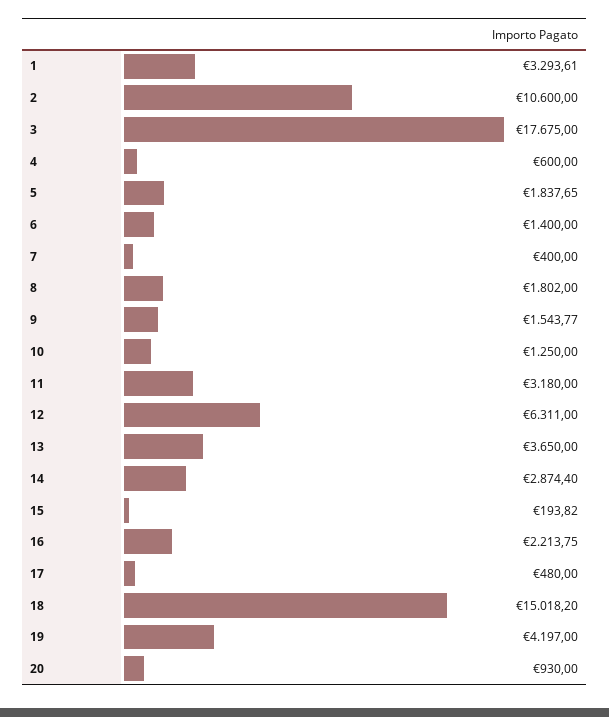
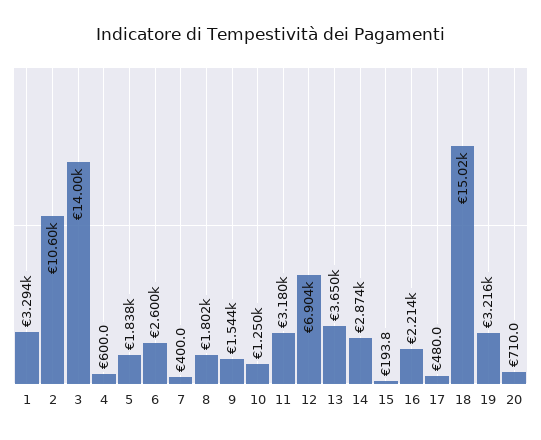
3: 17675 -> 14000
6: 1400 -> 2600
12: 6311 -> 6904
19: 4197 -> 3216
20: 930 -> 710

